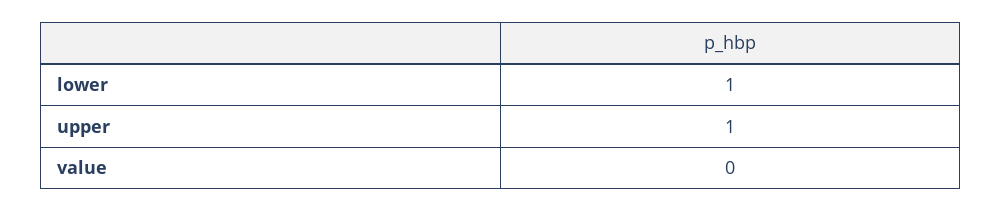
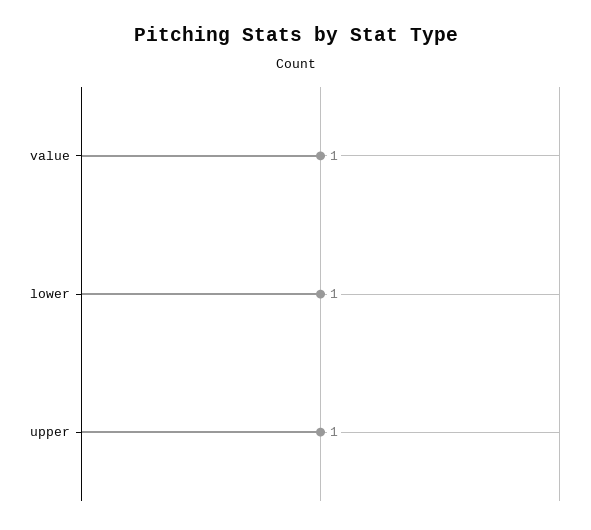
value: 0 -> 1

